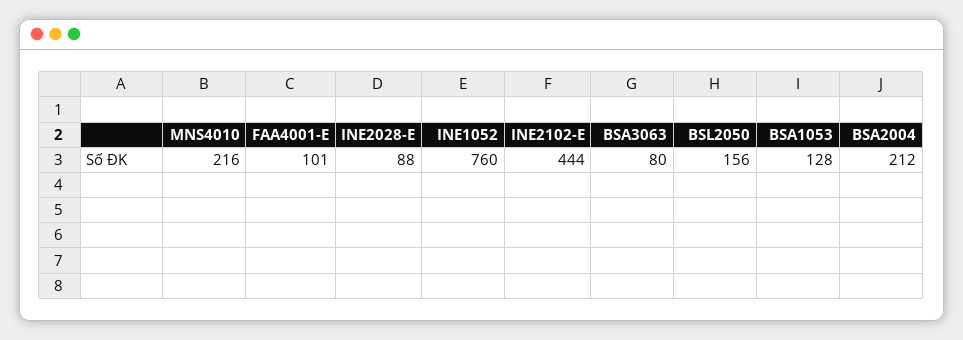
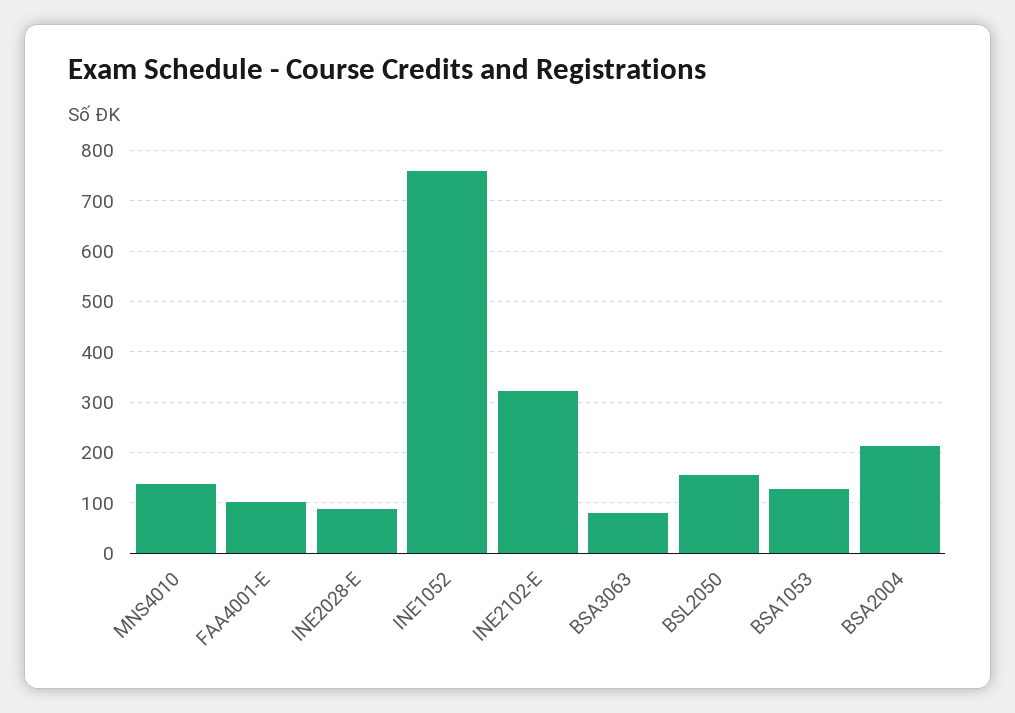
MNS4010: 216 -> 140
INE2102-E: 444 -> 320

